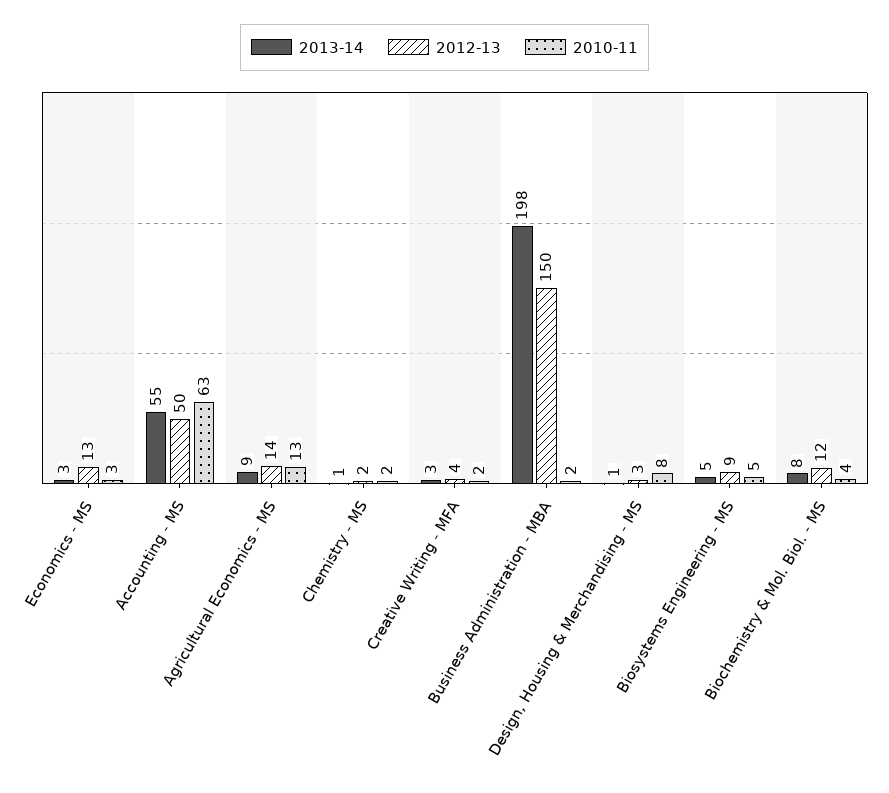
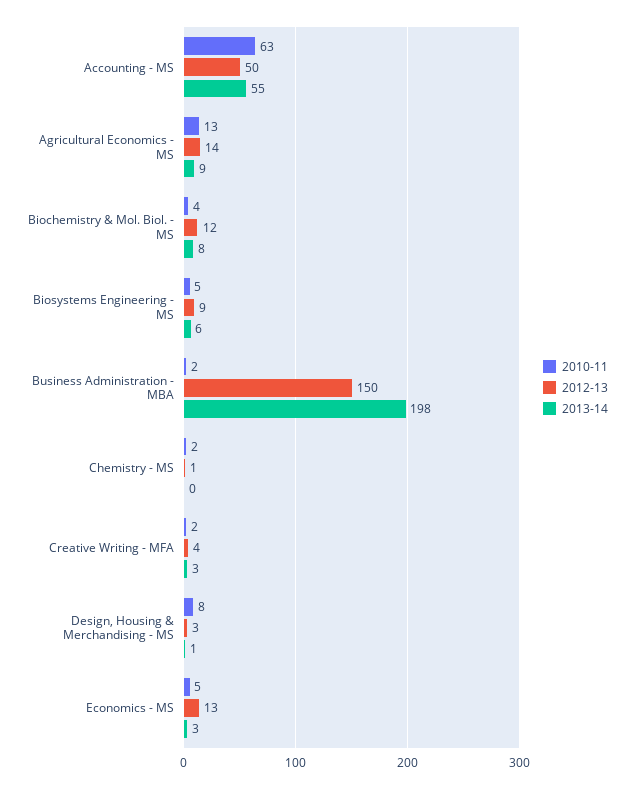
2010-11, Economics - MS: 3 -> 5
2013-14, Chemistry - MS: 1 -> 0
2012-13, Chemistry - MS: 2 -> 1
2013-14, Biosystems Engineering - MS: 5 -> 6

